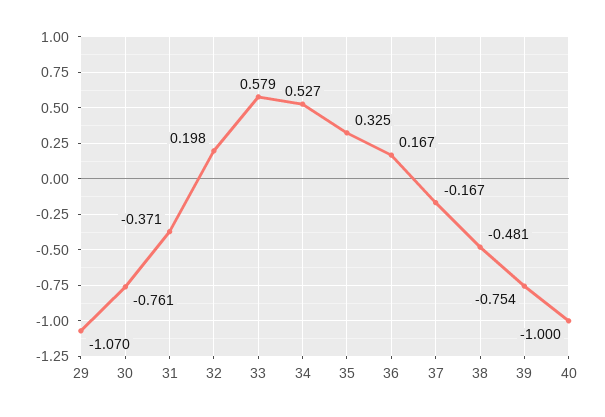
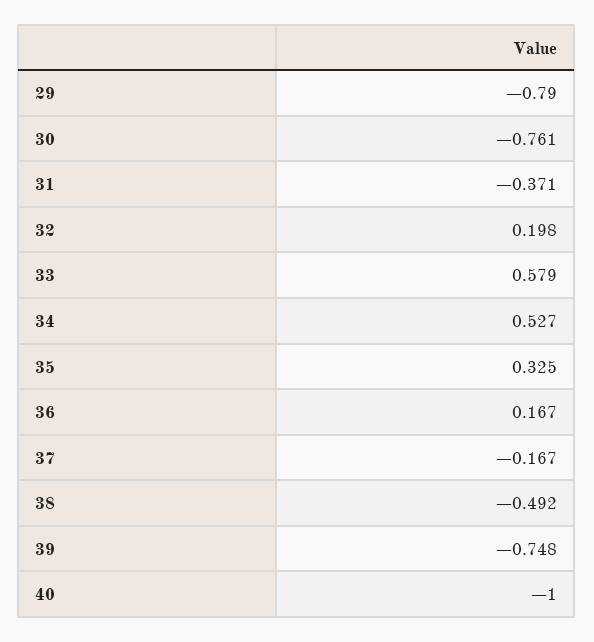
29: -1.07 -> -0.79
38: -0.481 -> -0.492
39: -0.754 -> -0.748

